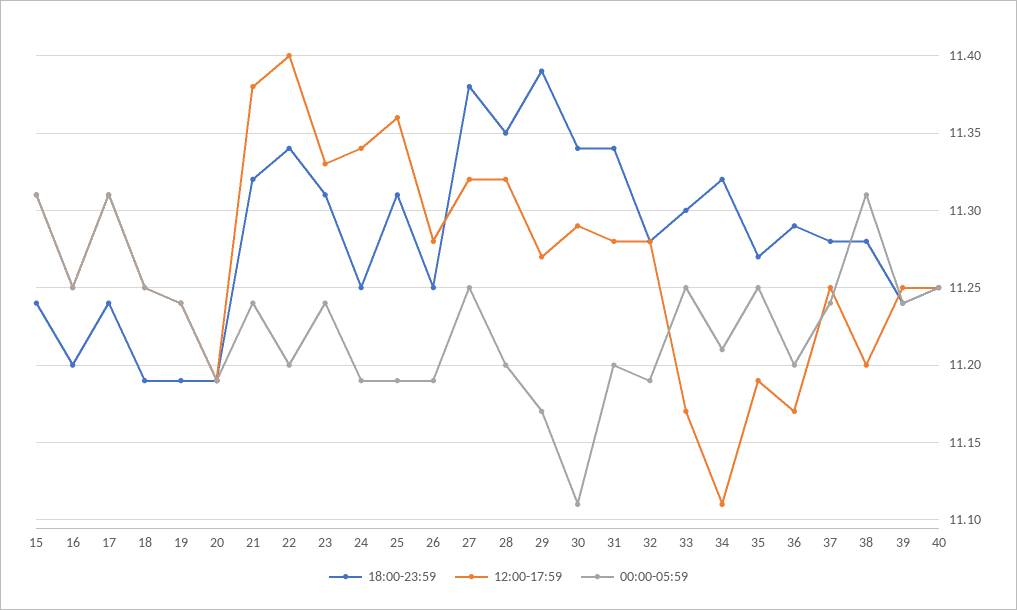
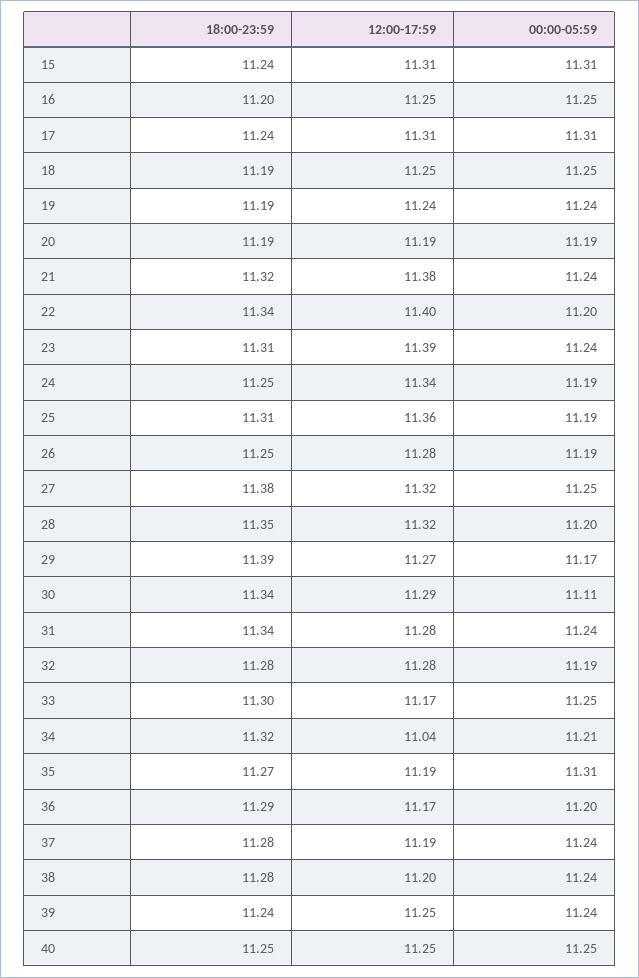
12:00-17:59, 23: 11.33 -> 11.39
00:00-05:59, 31: 11.2 -> 11.24
12:00-17:59, 34: 11.11 -> 11.04
00:00-05:59, 35: 11.25 -> 11.31
12:00-17:59, 37: 11.25 -> 11.19
00:00-05:59, 38: 11.31 -> 11.24

